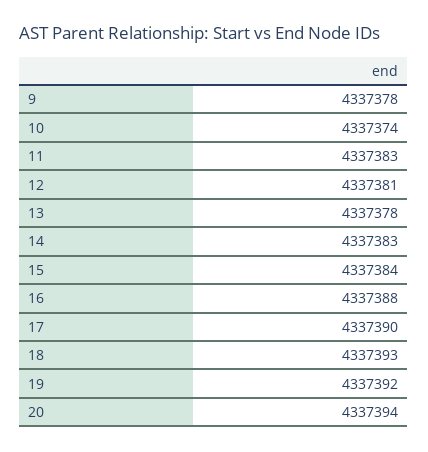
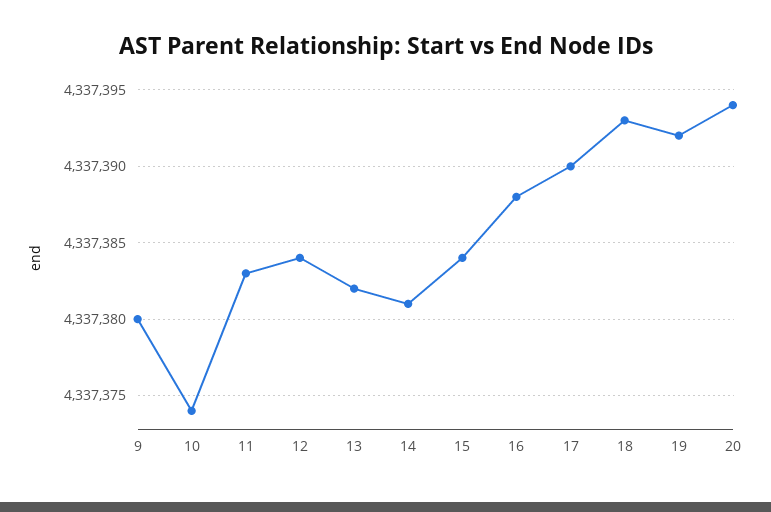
9: 4337378 -> 4337380
12: 4337381 -> 4337384
13: 4337378 -> 4337382
14: 4337383 -> 4337381

